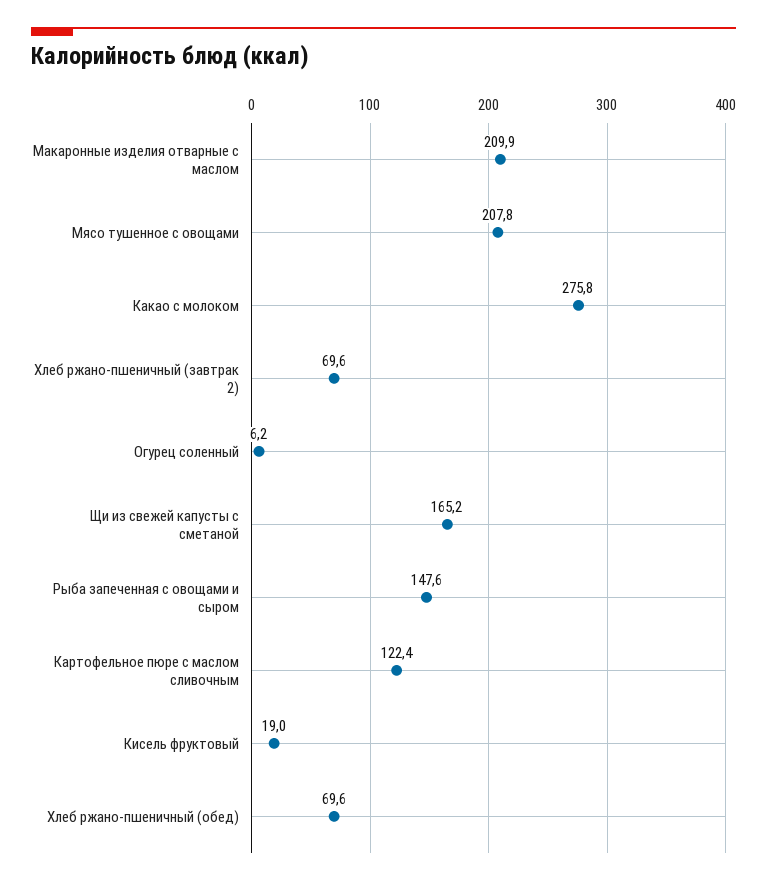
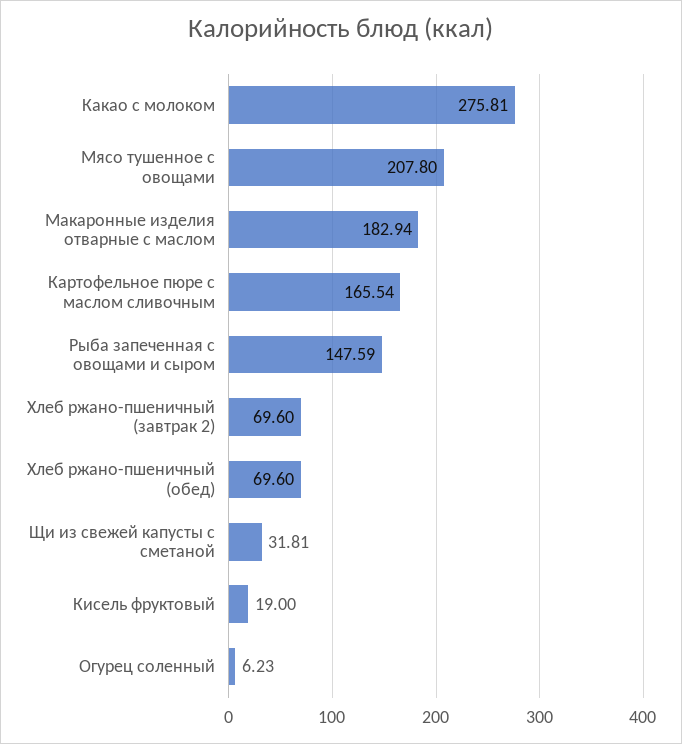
Макаронные изделия отварные с маслом: 209.9 -> 182.94
Щи из свежей капусты с сметаной: 165.2 -> 31.81
Картофельное пюре с маслом сливочным: 122.4 -> 165.54

